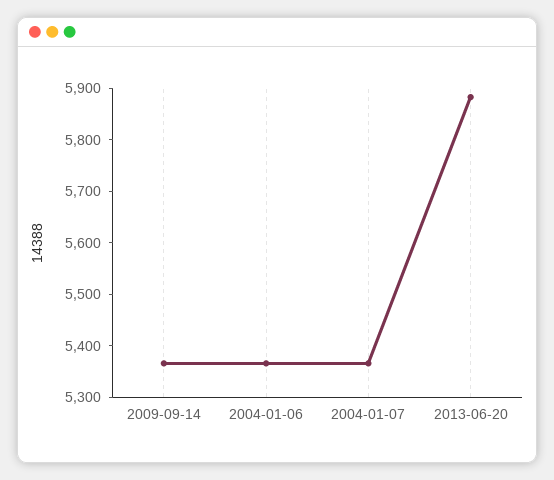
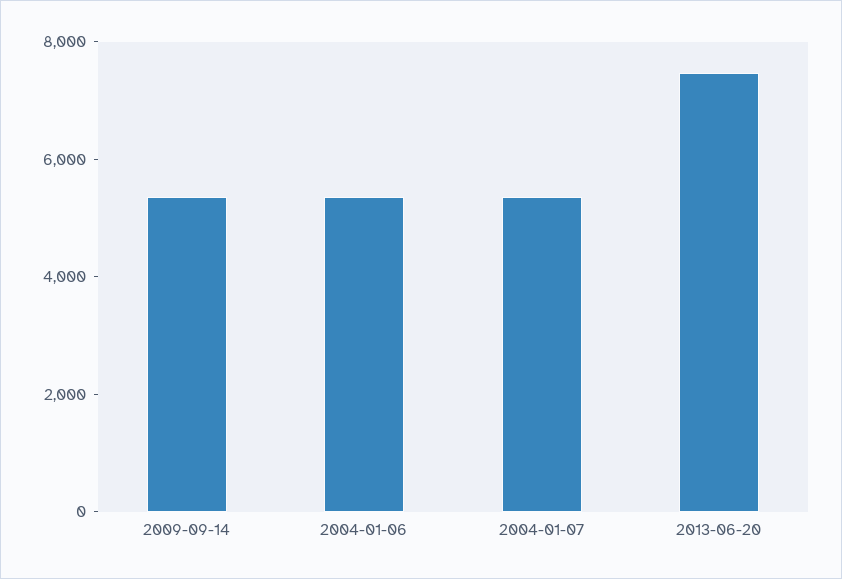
2013-06-20: 5880 -> 7500

